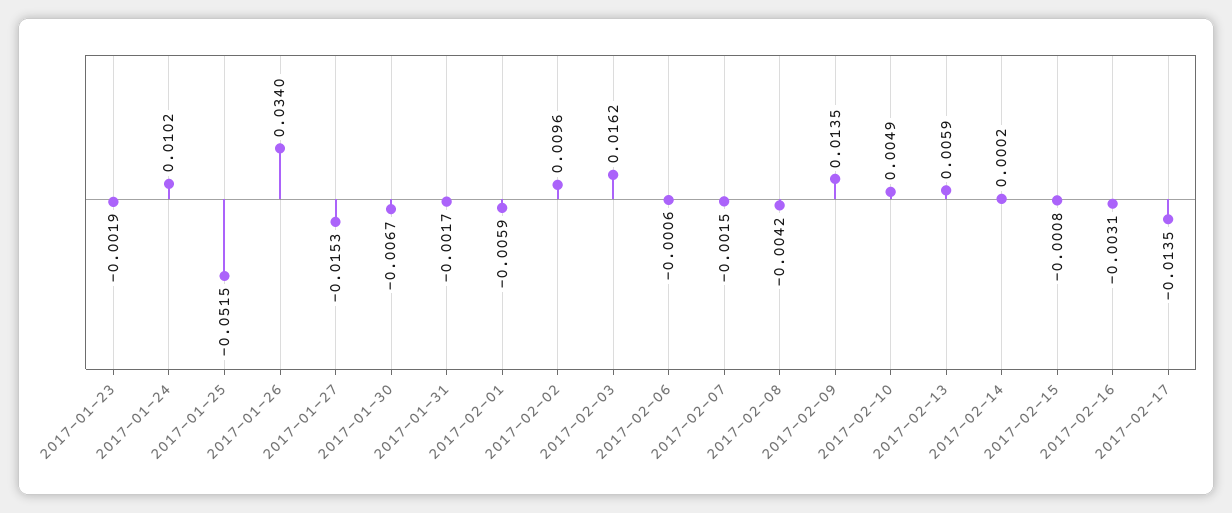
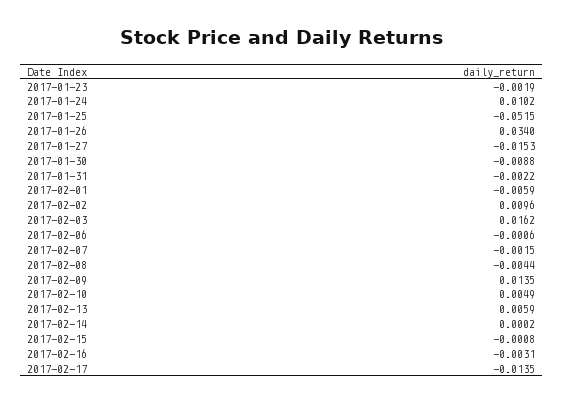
2017-01-30: -0.0067 -> -0.0088
2017-01-31: -0.0017 -> -0.0022
2017-02-08: -0.0042 -> -0.0044

